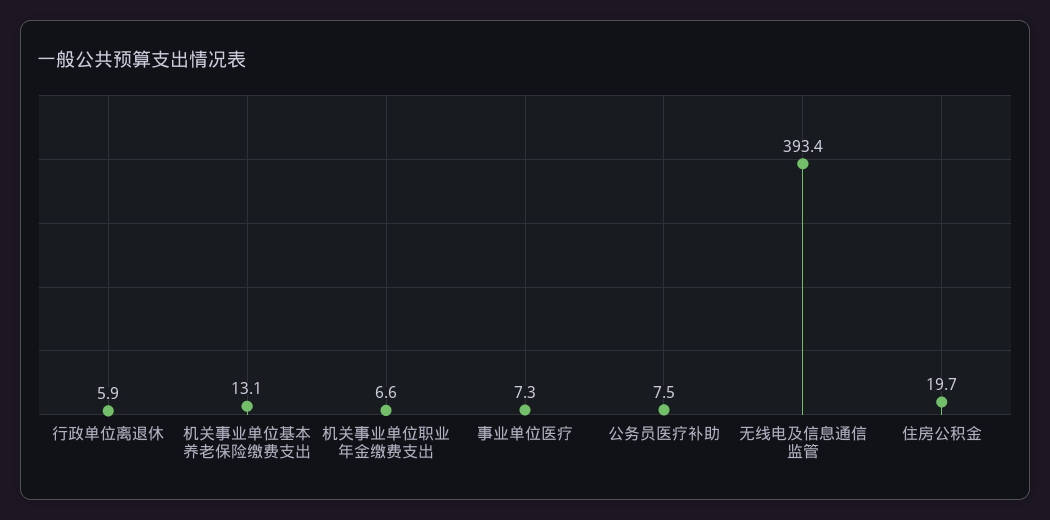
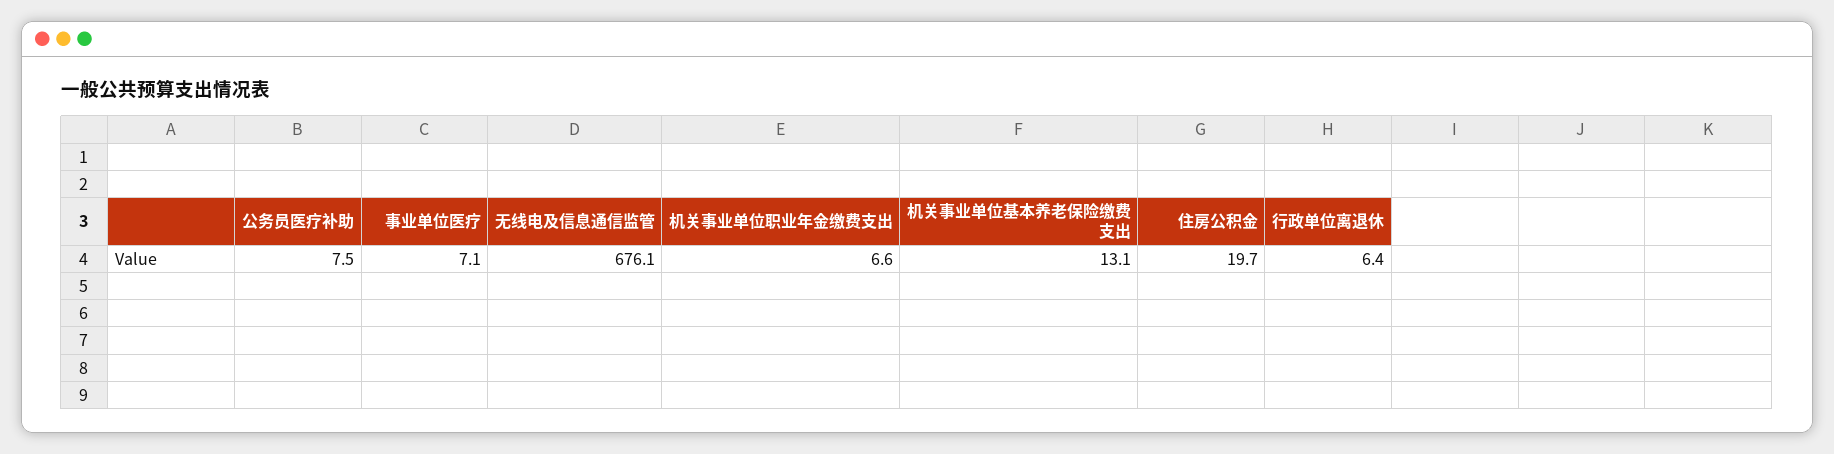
行政单位离退休: 5.9 -> 6.4
事业单位医疗: 7.3 -> 7.1
无线电及信息通信监管: 393.4 -> 676.1

